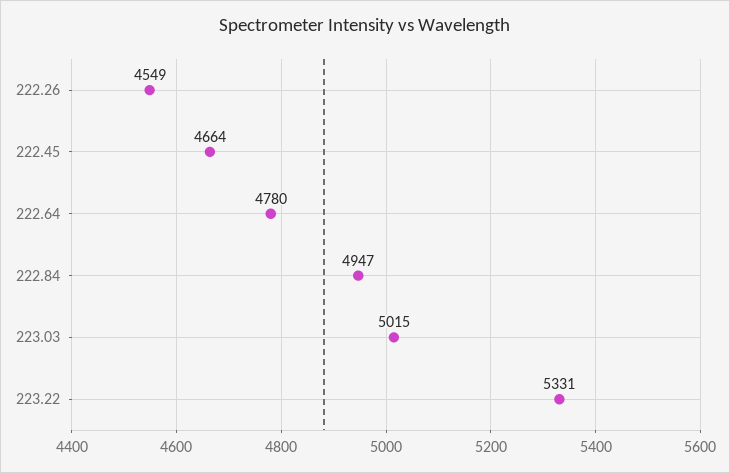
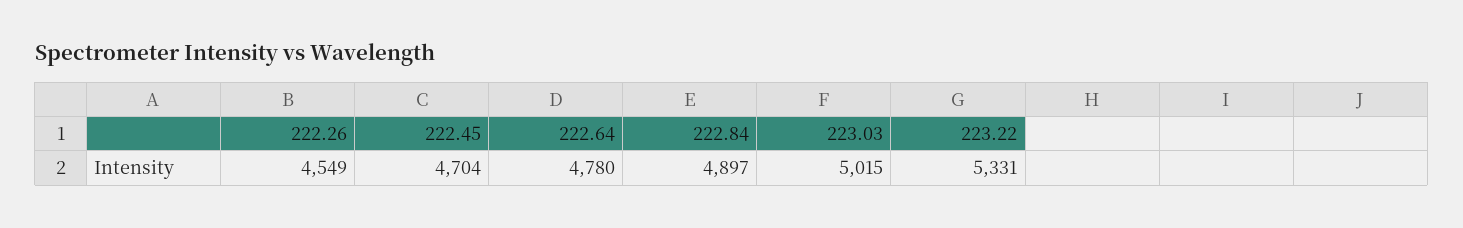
222.45: 4664 -> 4704
222.84: 4947 -> 4897

